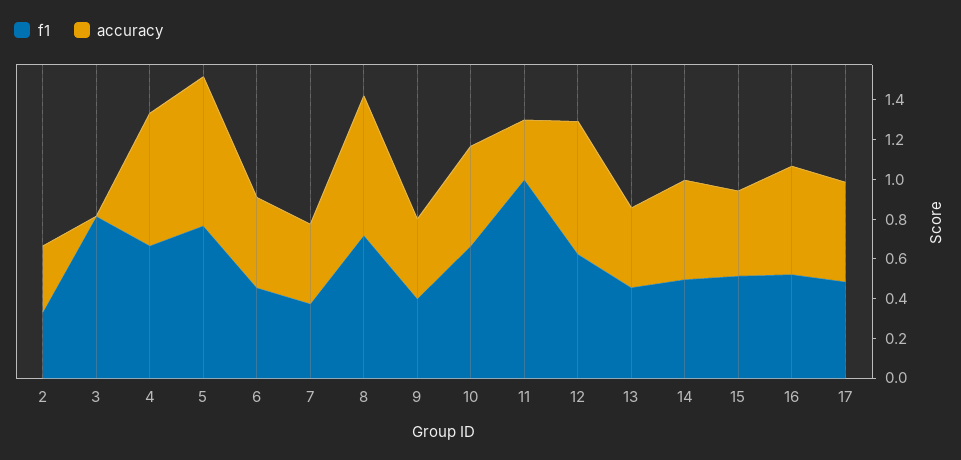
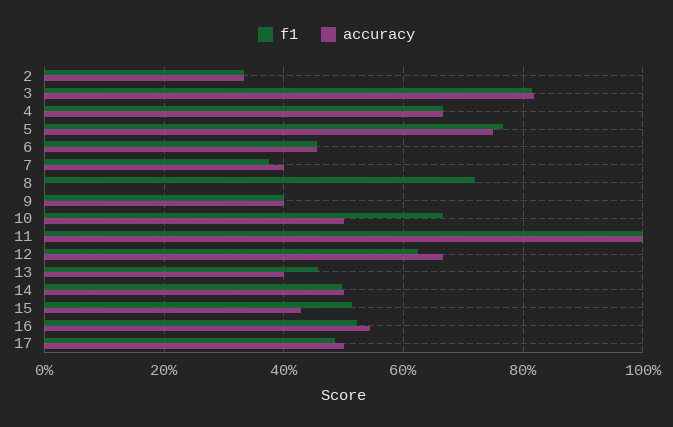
accuracy, 3: 0 -> 0.82
accuracy, 8: 0.7 -> 0
accuracy, 11: 0.3 -> 1

